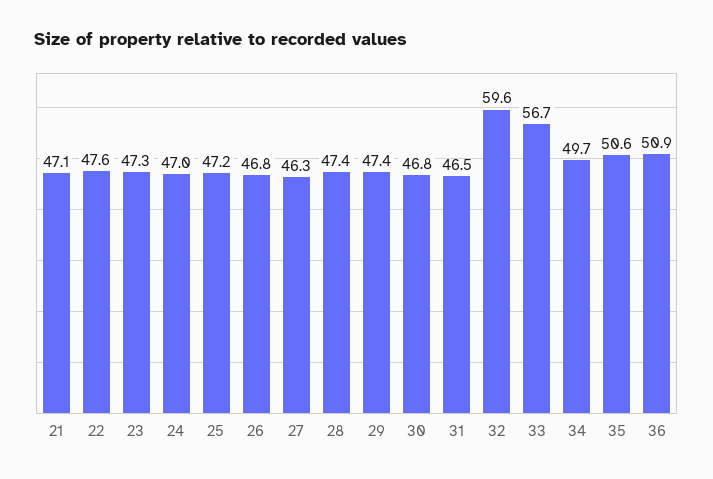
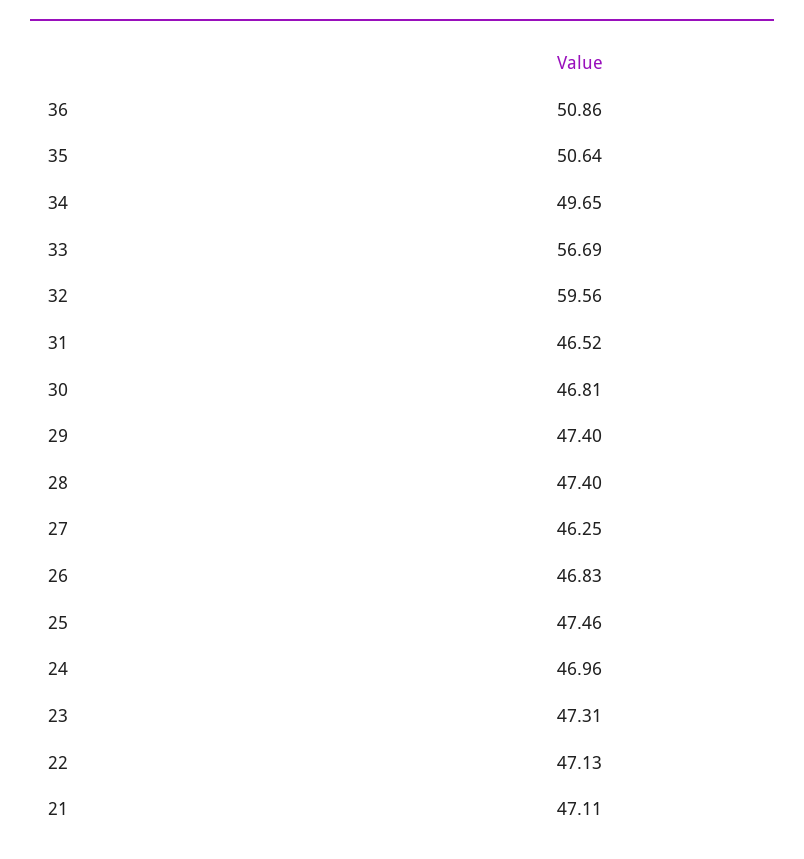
22: 47.6 -> 47.13
25: 47.2 -> 47.46

